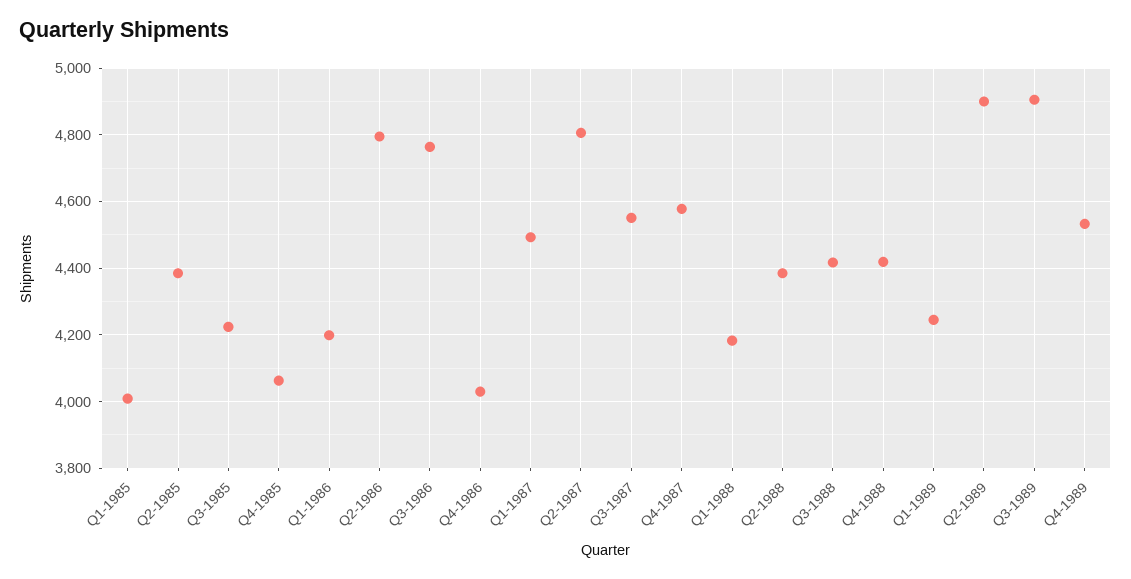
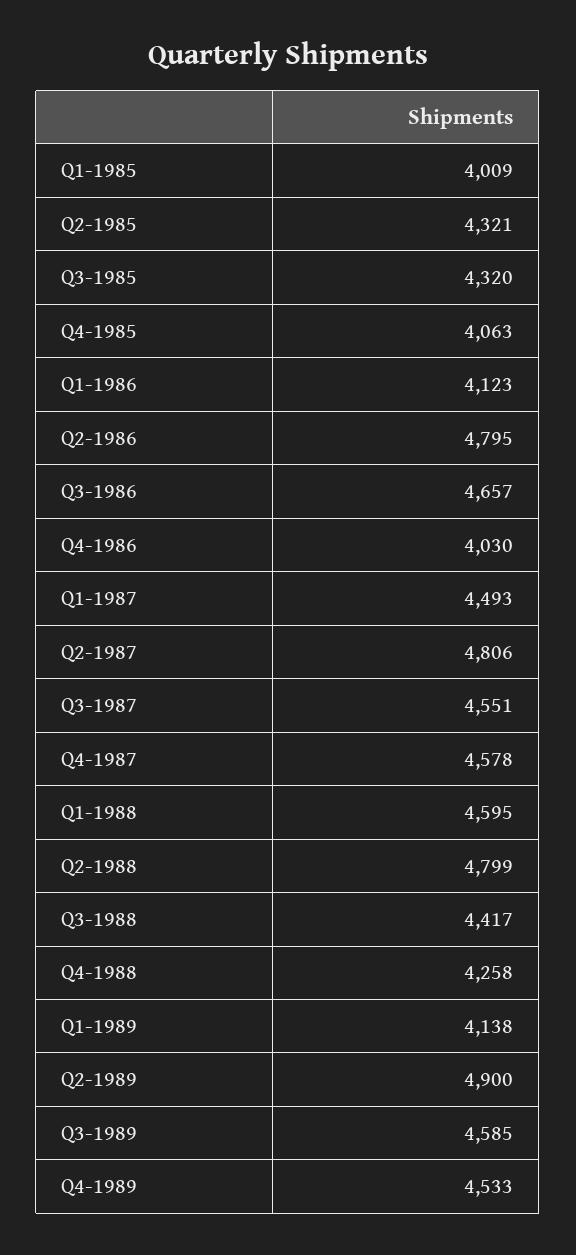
Q2-1985: 4380 -> 4321
Q3-1985: 4220 -> 4320
Q1-1986: 4200 -> 4123
Q3-1986: 4760 -> 4657
Q1-1988: 4180 -> 4595
Q2-1988: 4380 -> 4799
Q4-1988: 4420 -> 4258
Q1-1989: 4240 -> 4138
Q3-1989: 4900 -> 4585

